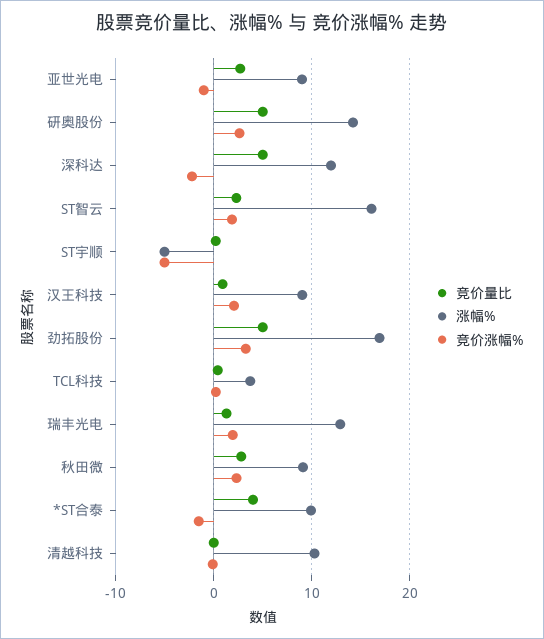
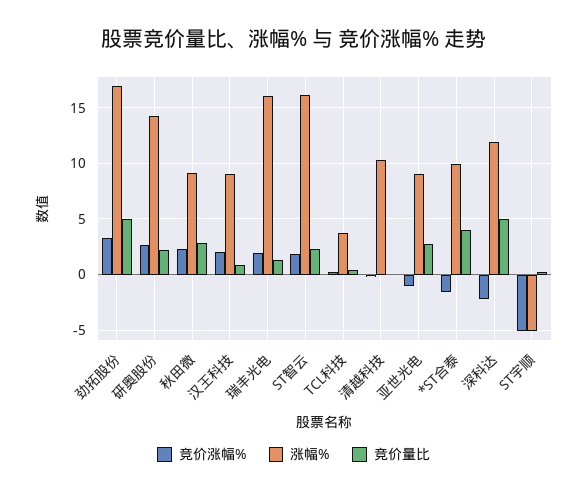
竞价量比, 研奥股份: 5 -> 2
涨幅%, 瑞丰光电: 13 -> 16

